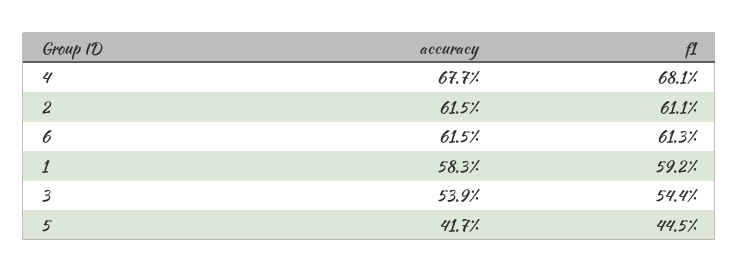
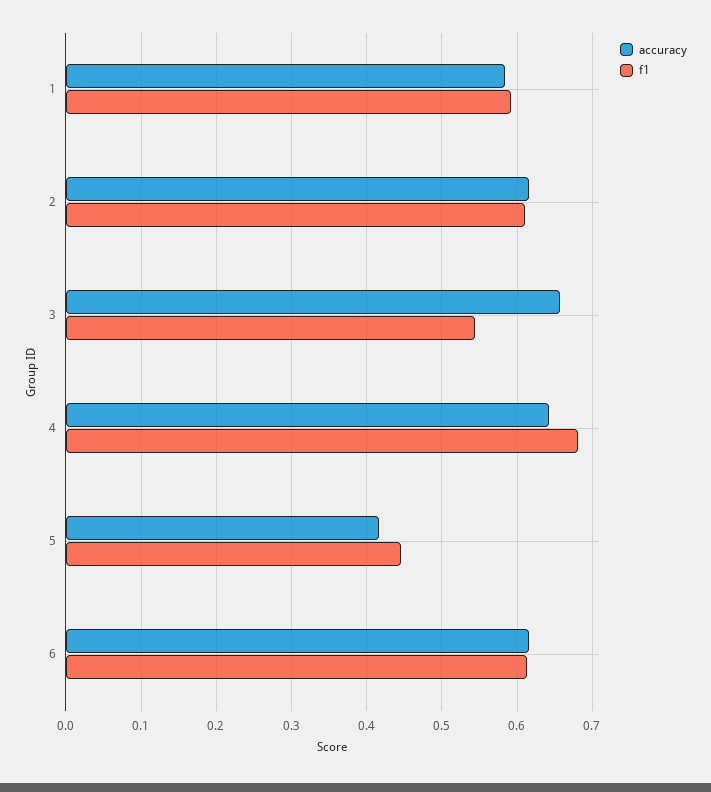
accuracy, 4: 0.677 -> 0.64
accuracy, 3: 0.539 -> 0.66

